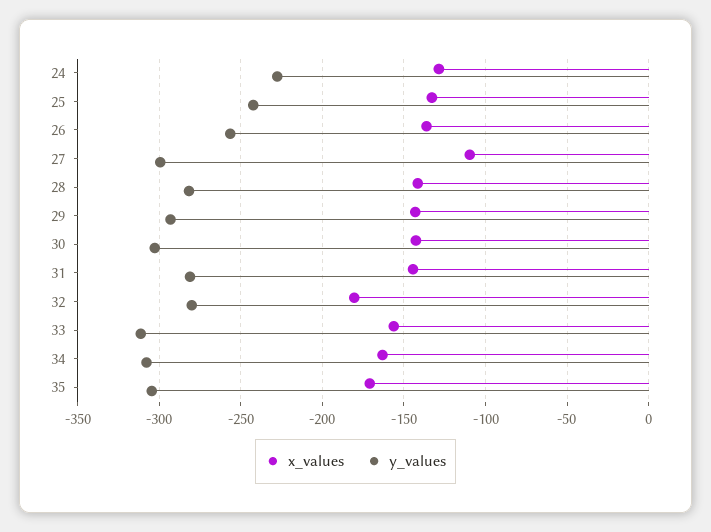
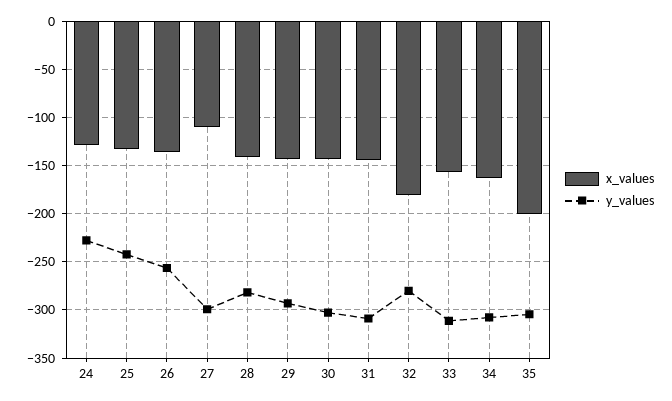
y_values, 31: -280 -> -310
x_values, 35: -170 -> -200

